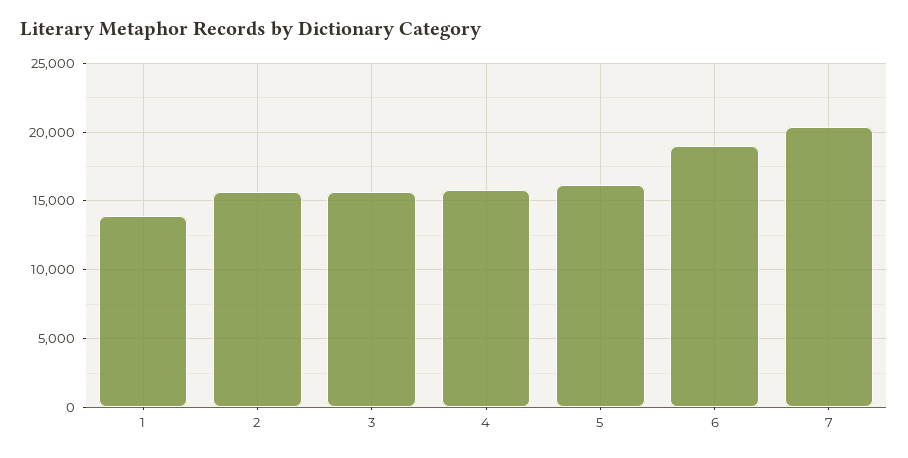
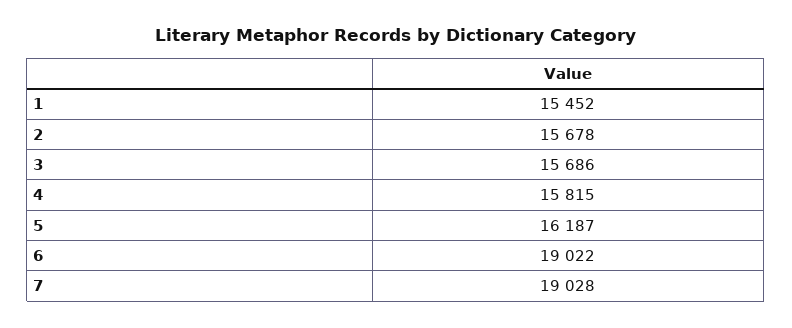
1: 14000 -> 15452
7: 20500 -> 19028

